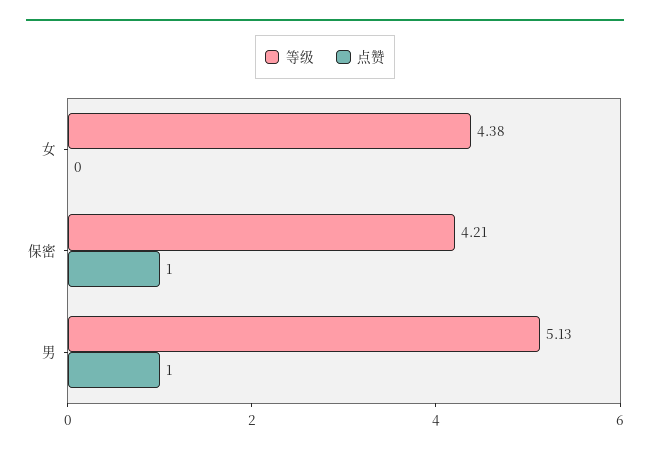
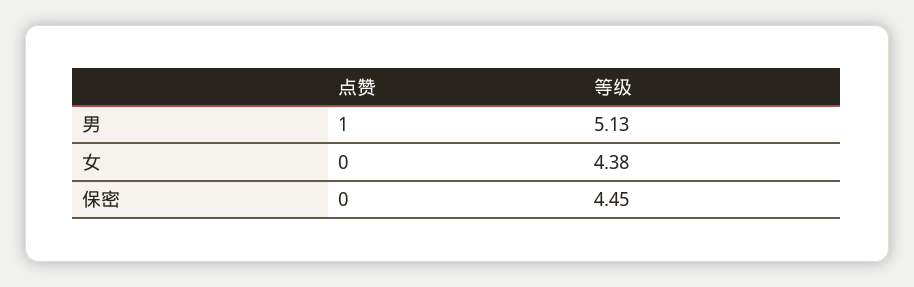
等级, 保密: 4.21 -> 4.45
点赞, 保密: 1 -> 0

